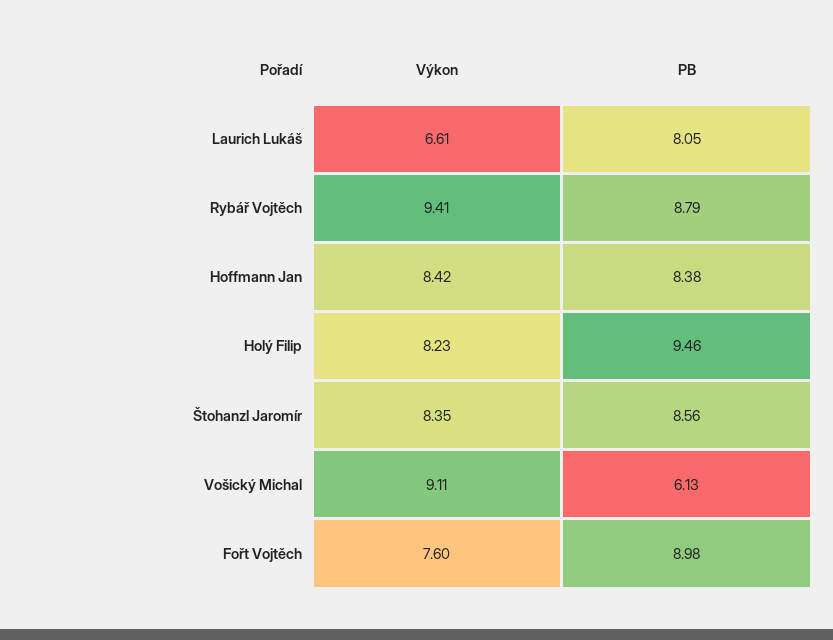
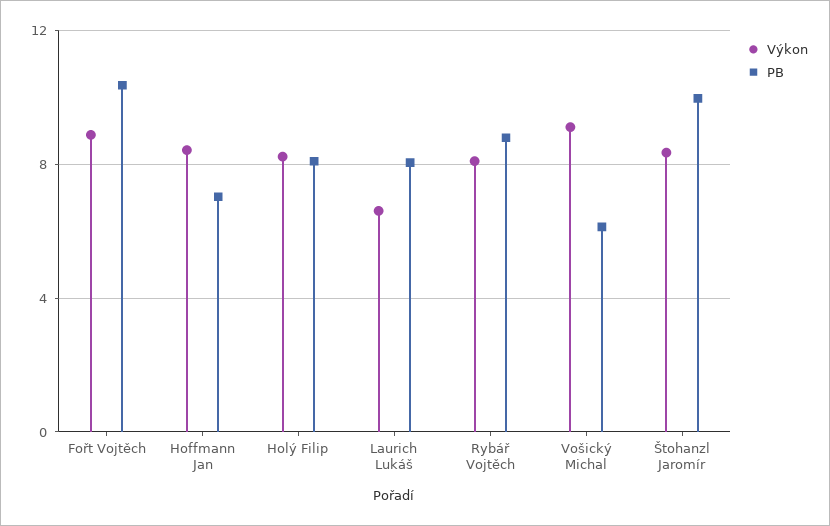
Výkon, Rybář Vojtěch: 9.41 -> 8
PB, Hoffmann Jan: 8.38 -> 7
PB, Holý Filip: 9.46 -> 8
PB, Štohanzl Jaromír: 8.56 -> 10
Výkon, Fořt Vojtěch: 7.6 -> 9
PB, Fořt Vojtěch: 8.98 -> 10.5

